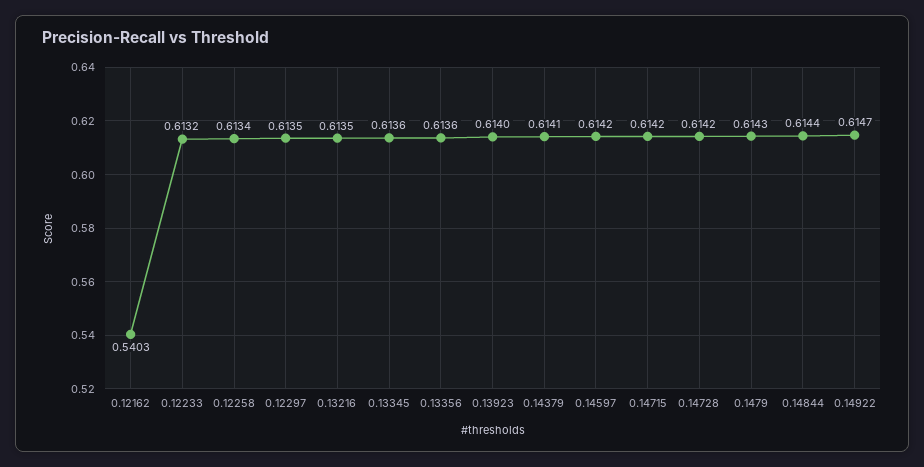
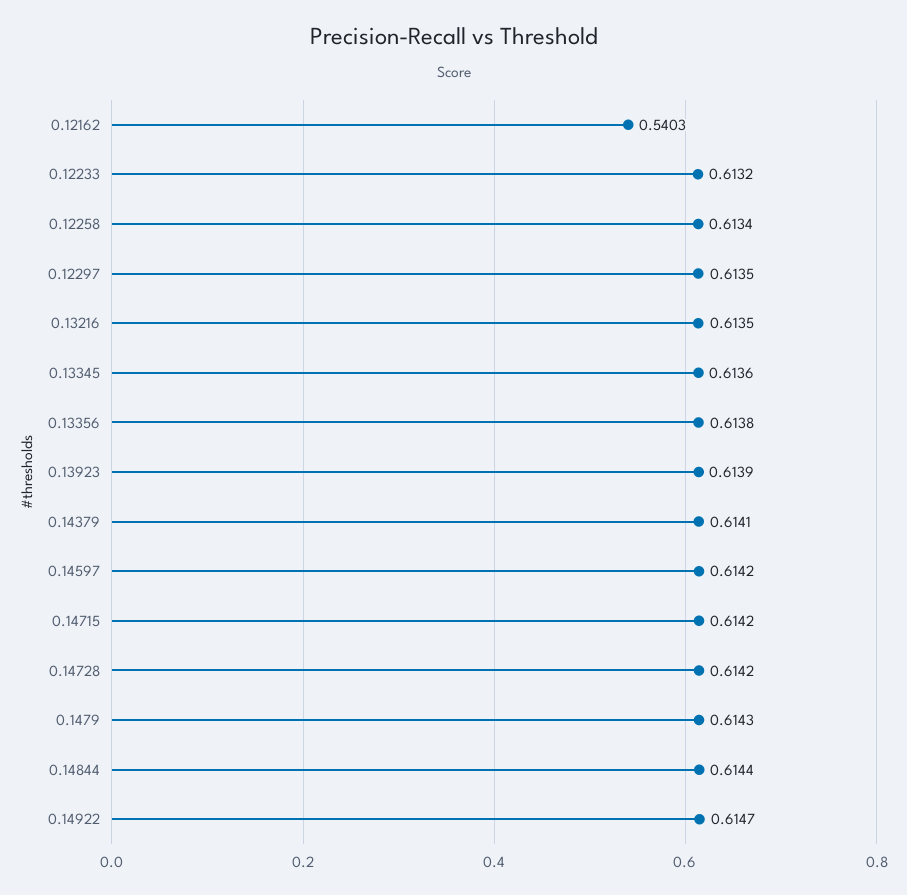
0.13356: 0.6136 -> 0.6138
0.13923: 0.614 -> 0.6139

